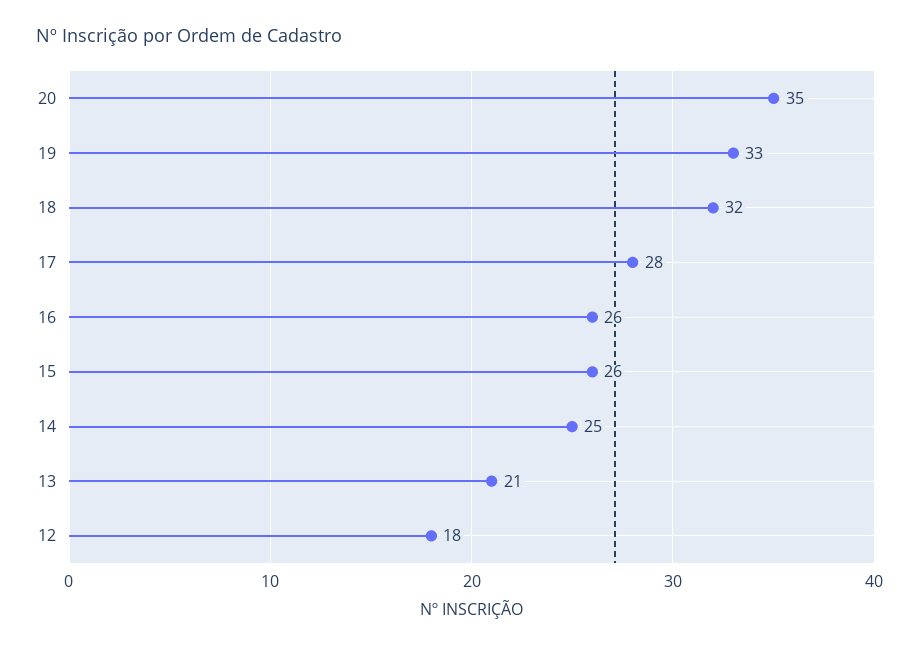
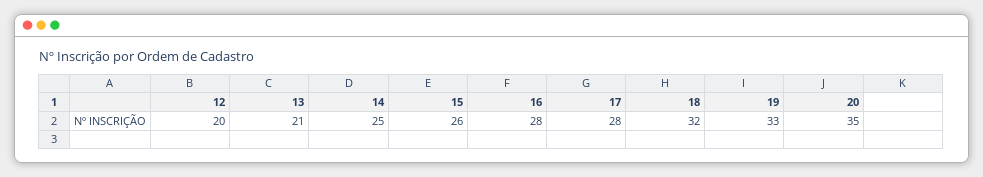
16: 26 -> 28
12: 18 -> 20

